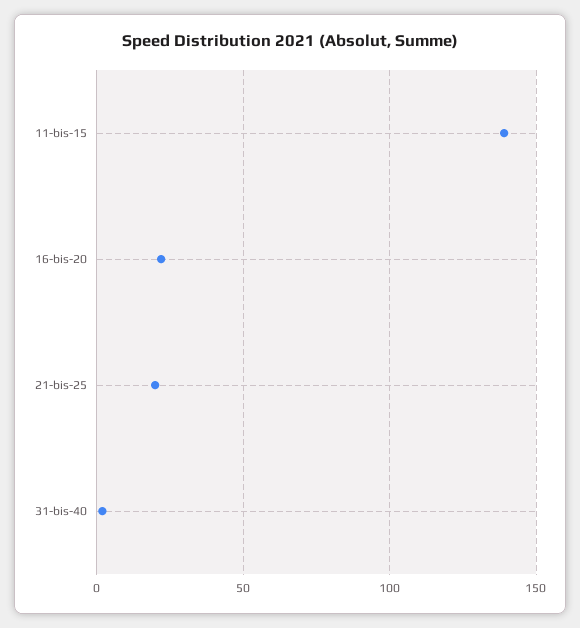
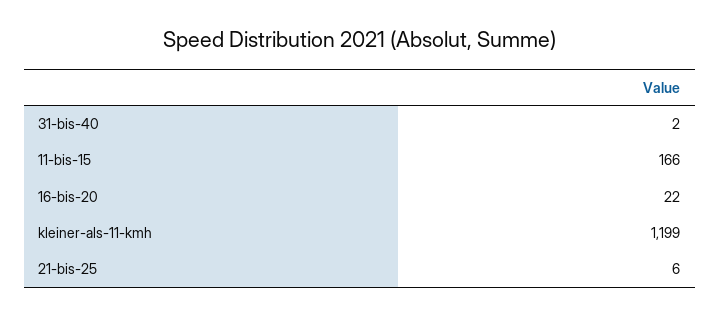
11-bis-15: 140 -> 166
21-bis-25: 20 -> 6
kleiner-als-11-kmh: none -> 1199

